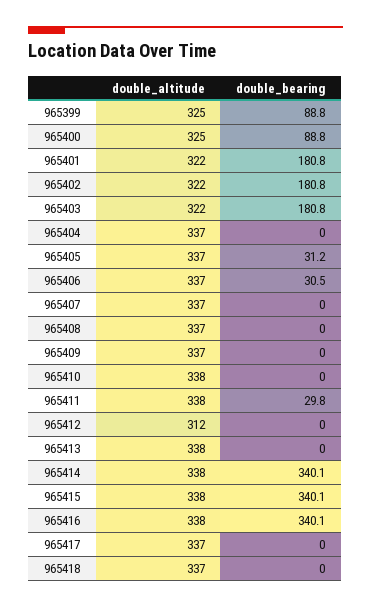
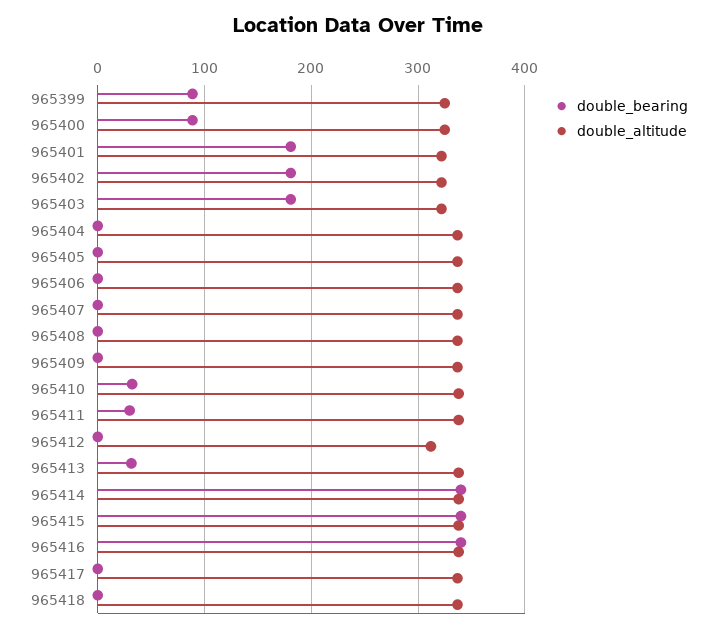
double_bearing, 965405: 31.2 -> 0
double_bearing, 965406: 30.5 -> 0
double_bearing, 965410: 0 -> 30
double_bearing, 965413: 0 -> 30

